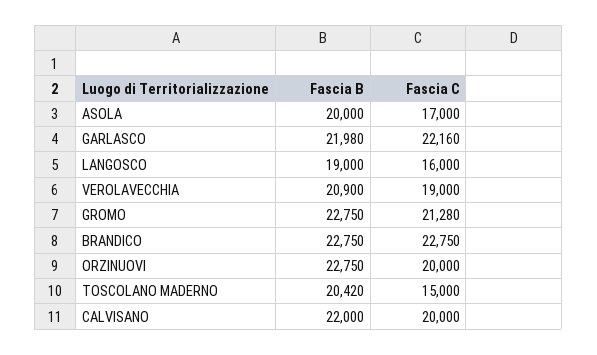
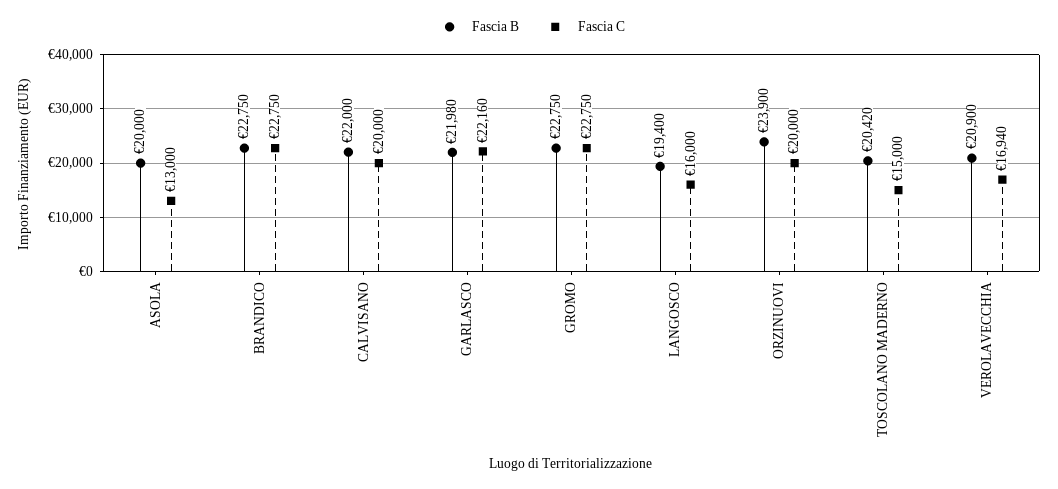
Fascia C, ASOLA: 17000 -> 13000
Fascia B, LANGOSCO: 19000 -> 19400
Fascia C, VEROLAVECCHIA: 19000 -> 16940
Fascia C, GROMO: 21280 -> 22750
Fascia B, ORZINUOVI: 22750 -> 23900

